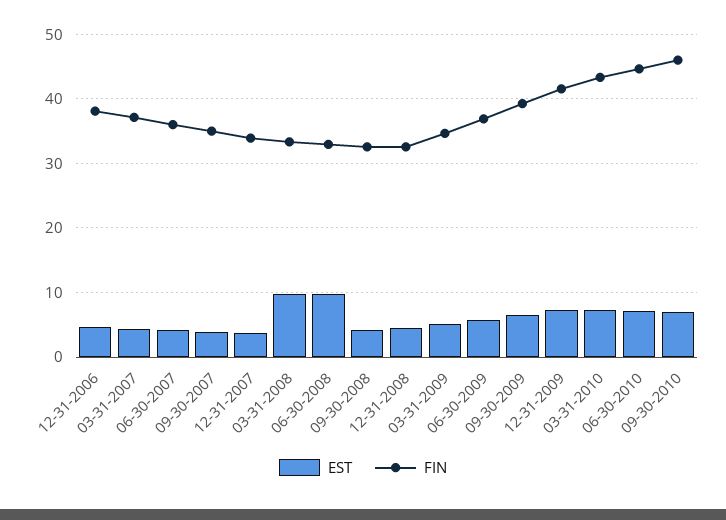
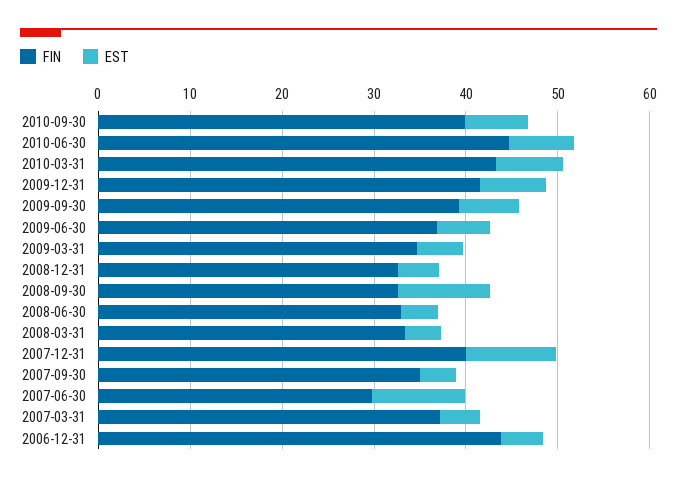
FIN, 12-31-2006: 38 -> 44
EST, 06-30-2007: 4 -> 10
FIN, 06-30-2007: 36 -> 30
EST, 12-31-2007: 4 -> 10
FIN, 12-31-2007: 34 -> 40
EST, 03-31-2008: 10 -> 4
EST, 06-30-2008: 10 -> 4
EST, 09-30-2008: 4 -> 10
FIN, 09-30-2010: 46 -> 40

